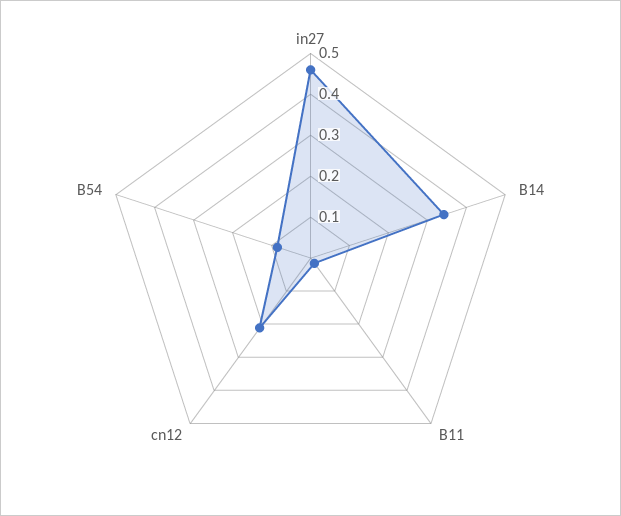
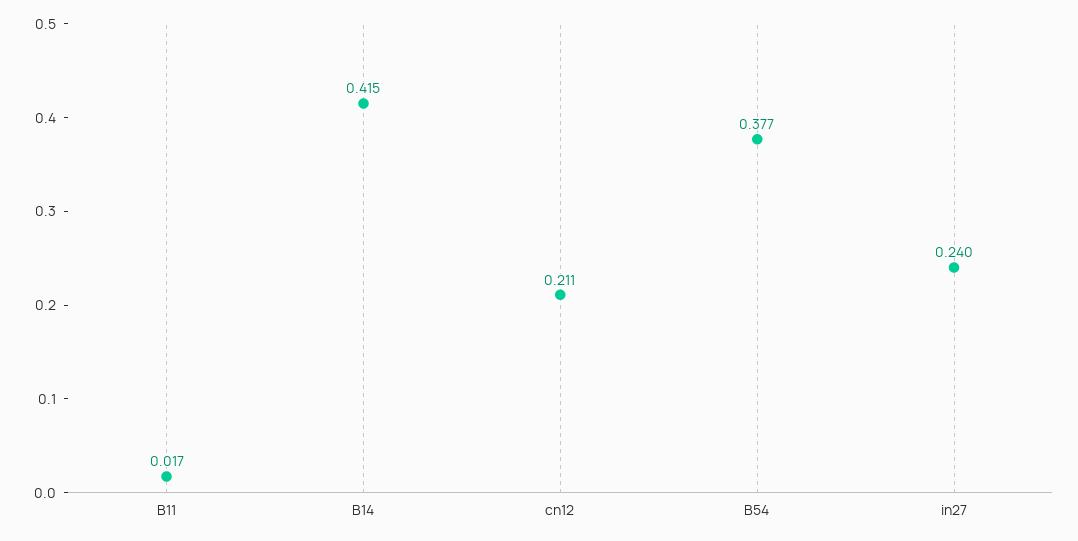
in27: 0.46 -> 0.24
B14: 0.34 -> 0.415
B54: 0.08 -> 0.377

